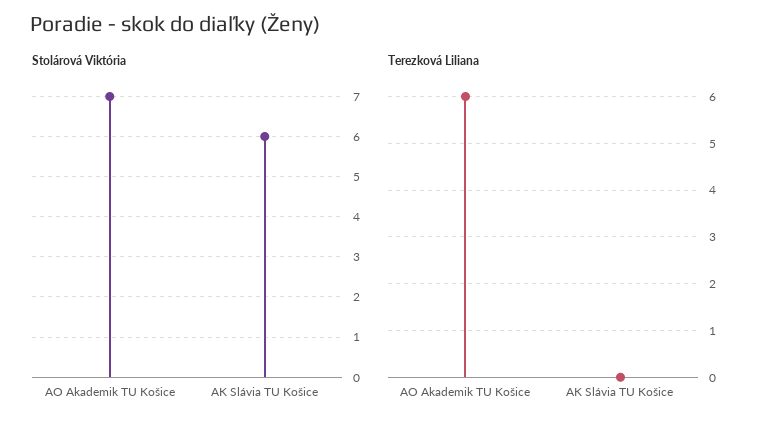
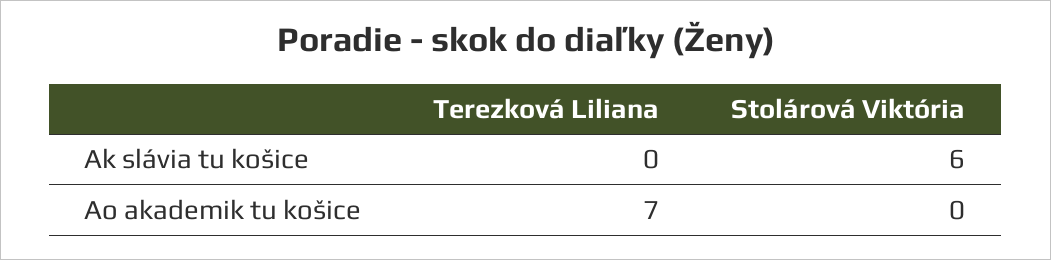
Stolárová Viktória, AO Akademik TU Košice: 7 -> 0
Terezková Liliana, AO Akademik TU Košice: 6 -> 7

